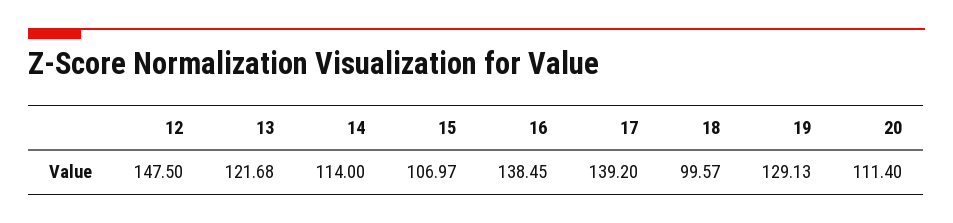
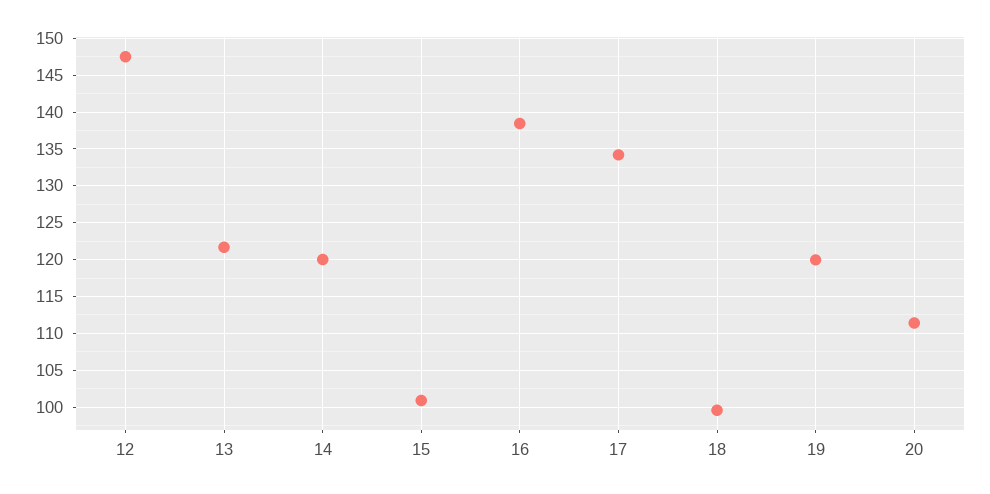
14: 114 -> 120
15: 106.97 -> 101
17: 139.2 -> 134
19: 129.13 -> 120

